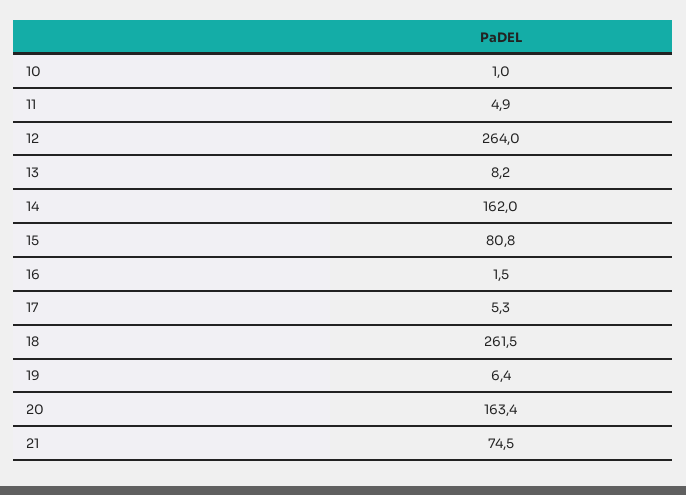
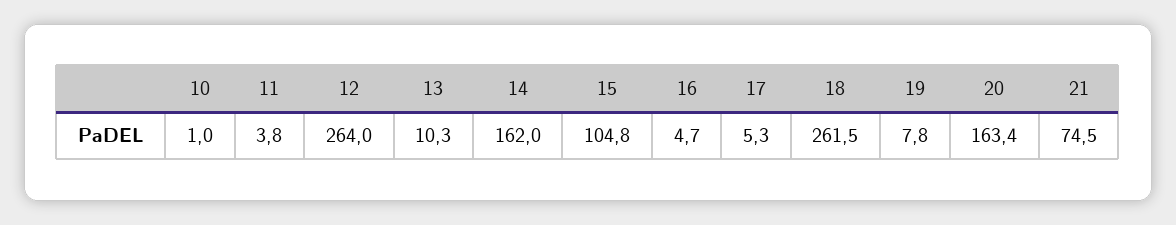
11: 4.9 -> 3.8
13: 8.2 -> 10.3
15: 80.8 -> 104.8
16: 1.5 -> 4.7
19: 6.4 -> 7.8

